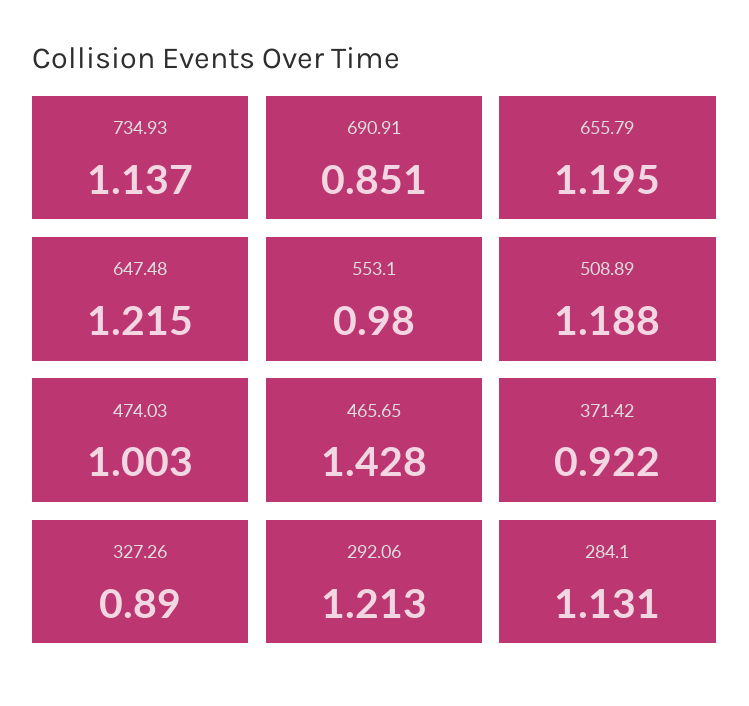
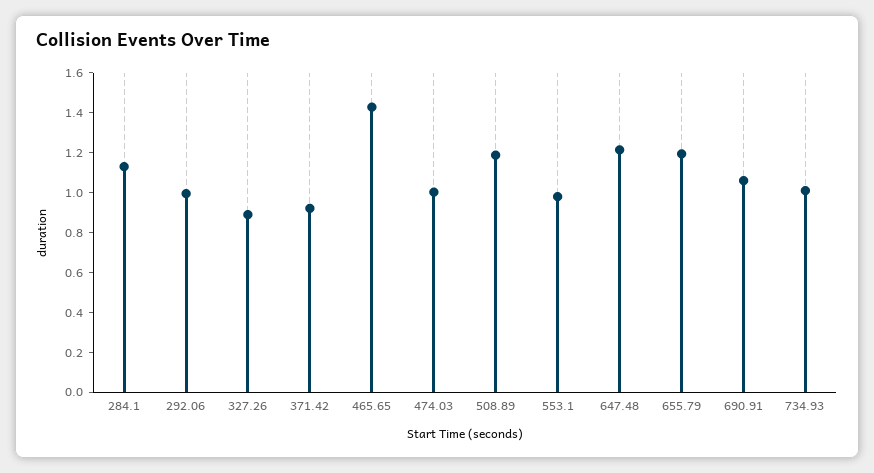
734.93: 1.137 -> 1
690.91: 0.851 -> 1.05
292.06: 1.213 -> 1

